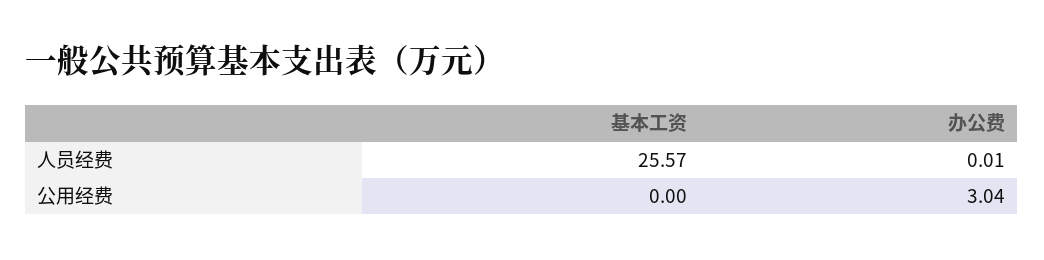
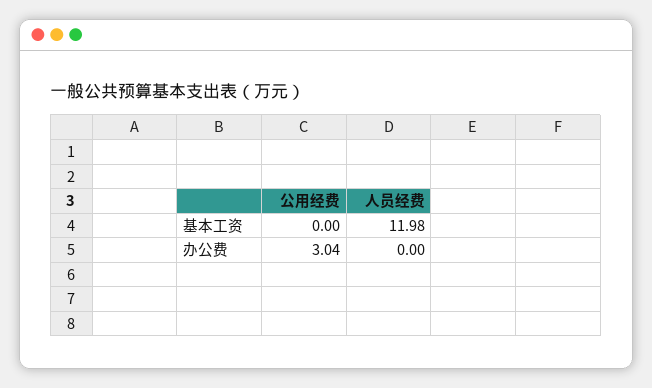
基本工资, 人员经费: 25.57 -> 11.98
办公费, 人员经费: 0.01 -> 0

